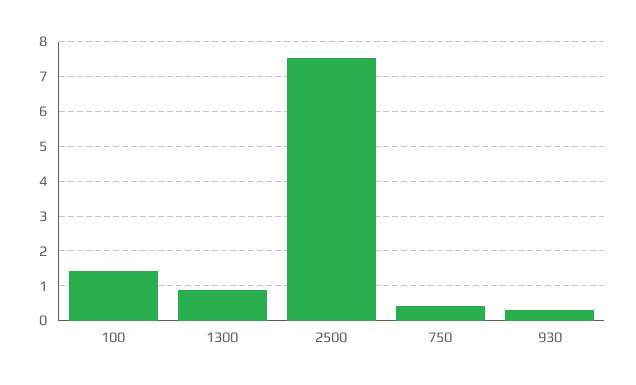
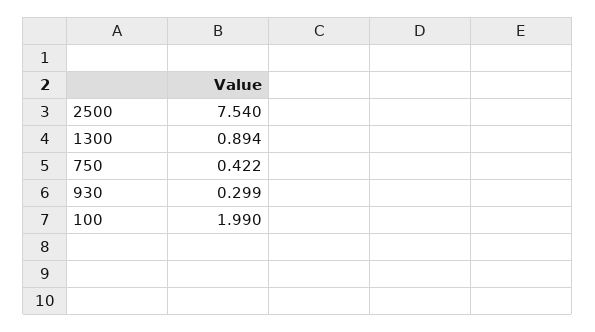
100: 1.4 -> 1.99

